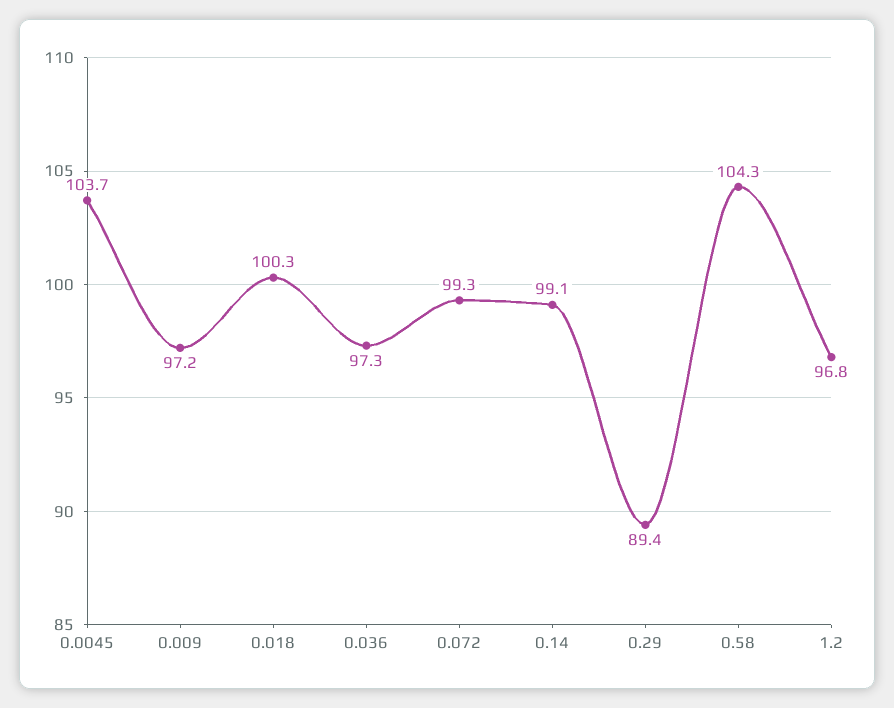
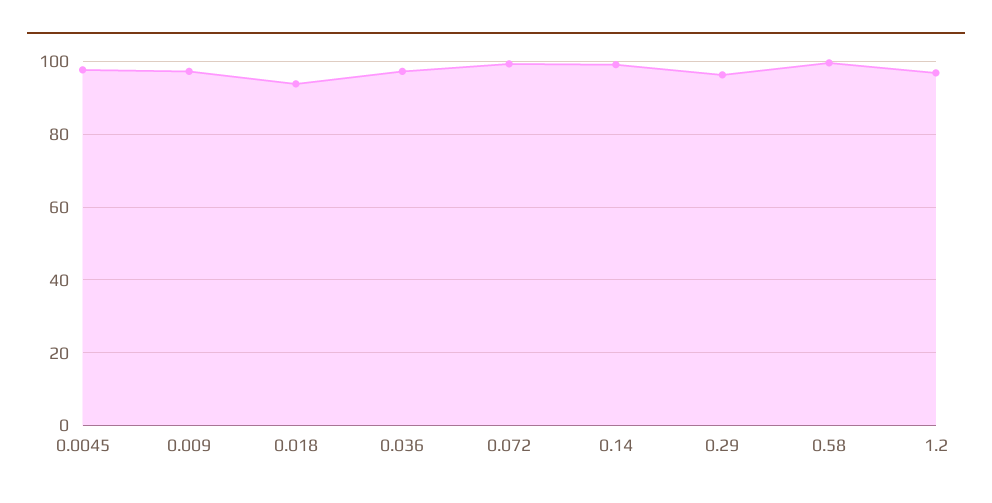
0.0045: 103.7 -> 98
0.018: 100.3 -> 94
0.29: 89.4 -> 96
0.58: 104.3 -> 100

